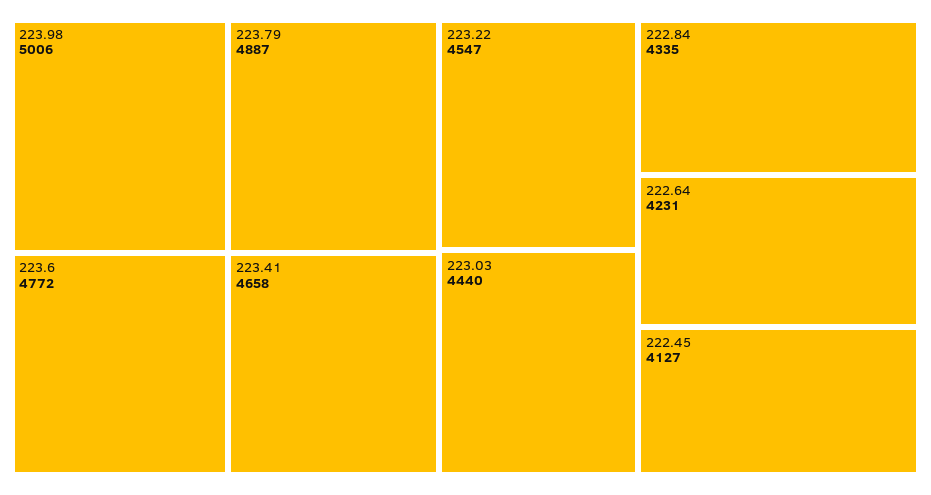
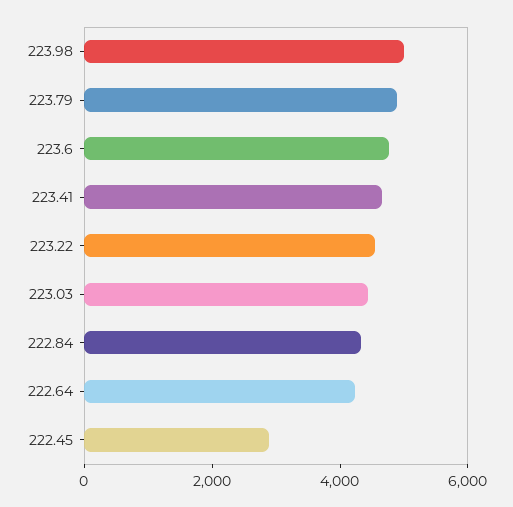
222.45: 4127 -> 3000

